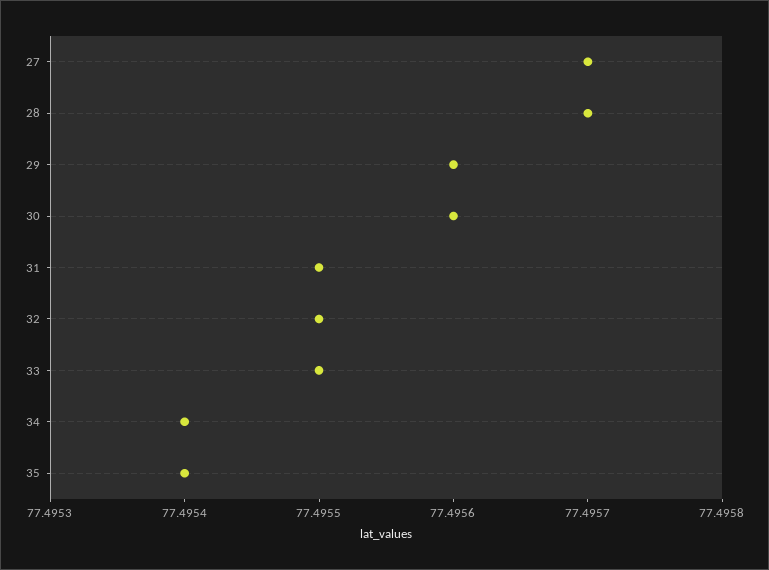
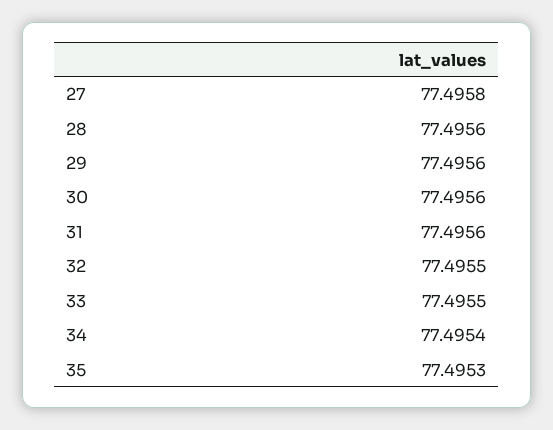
27: 77.4957 -> 77.4958
28: 77.4957 -> 77.4956
31: 77.4955 -> 77.4956
35: 77.4954 -> 77.4953

